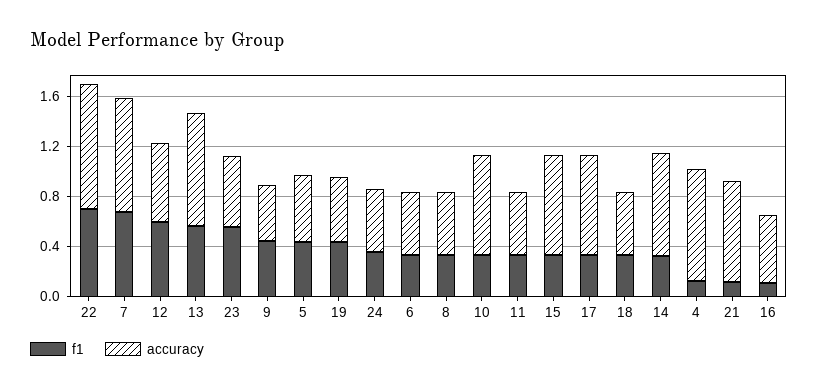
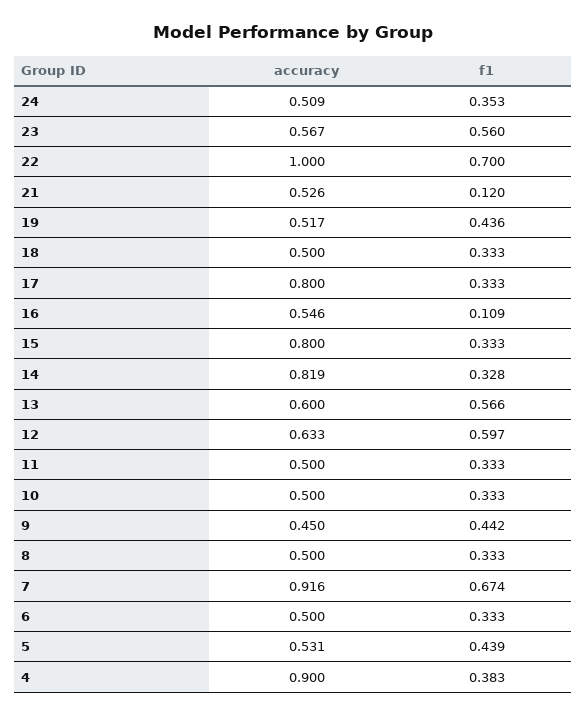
accuracy, 13: 0.9 -> 0.6
accuracy, 10: 0.8 -> 0.5
f1, 4: 0.1 -> 0.383
accuracy, 21: 0.8 -> 0.526

